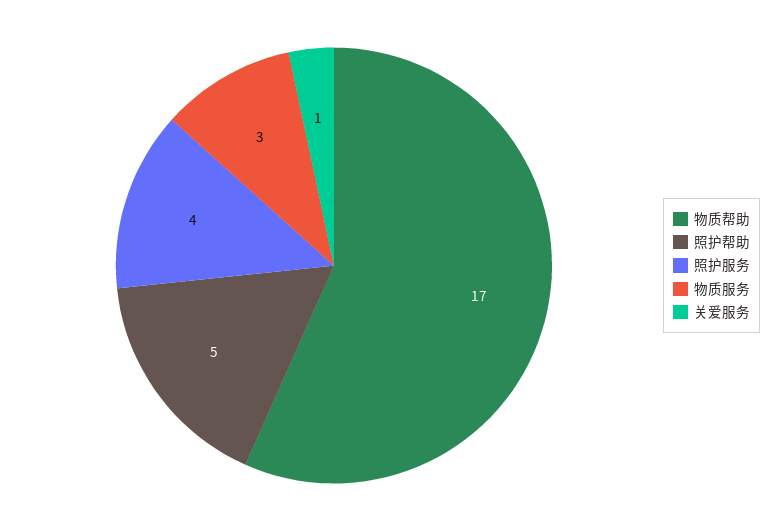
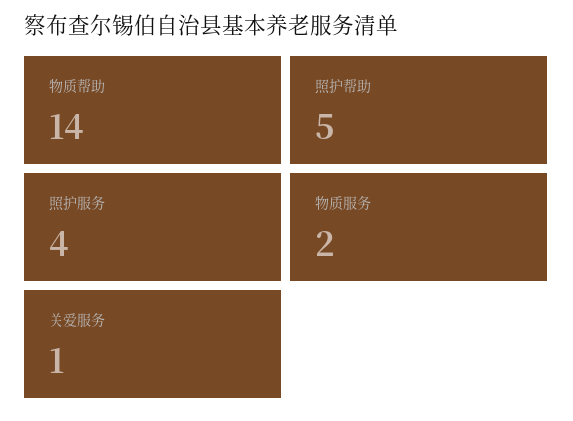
物质帮助: 17 -> 14
物质服务: 3 -> 2

